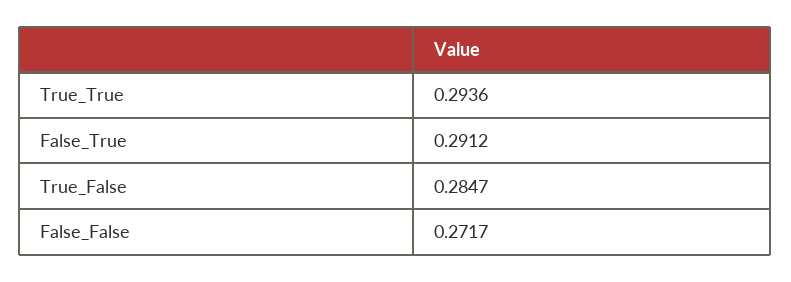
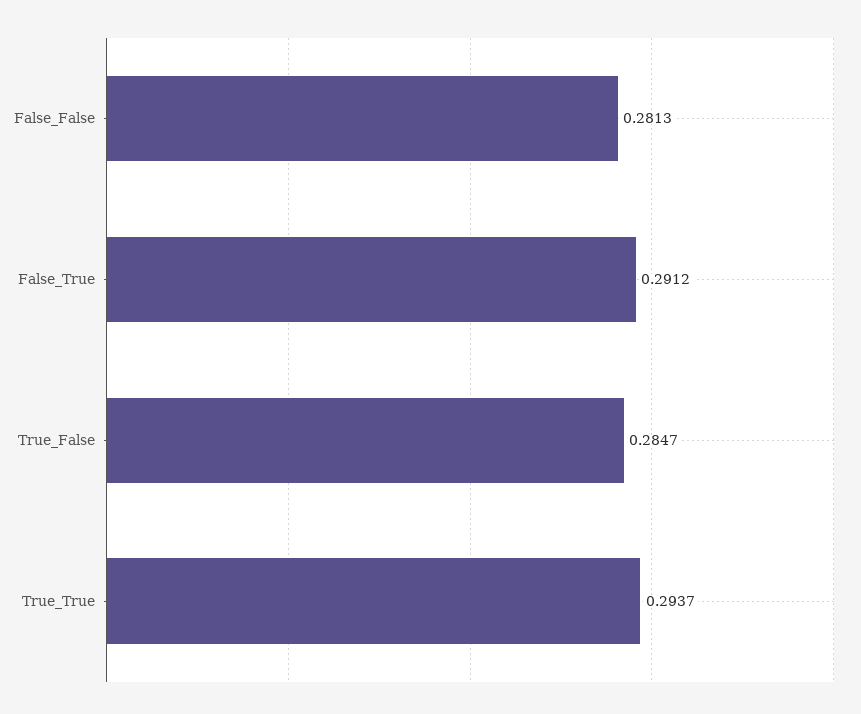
True_True: 0.2936 -> 0.2937
False_False: 0.2717 -> 0.2813

